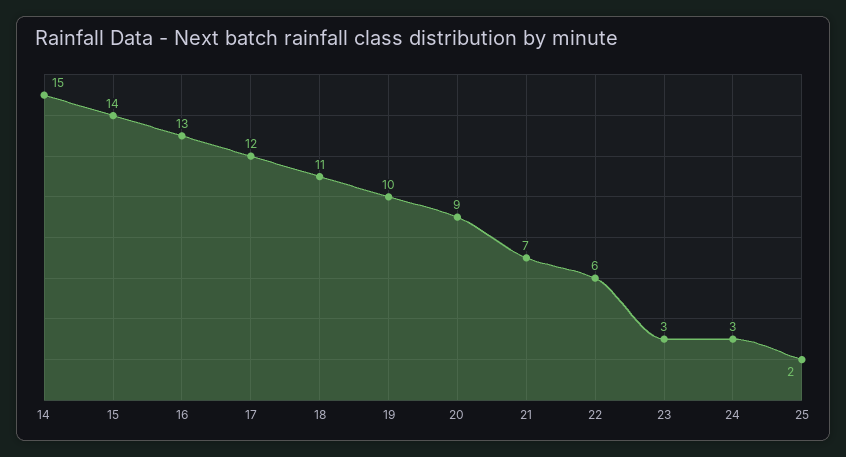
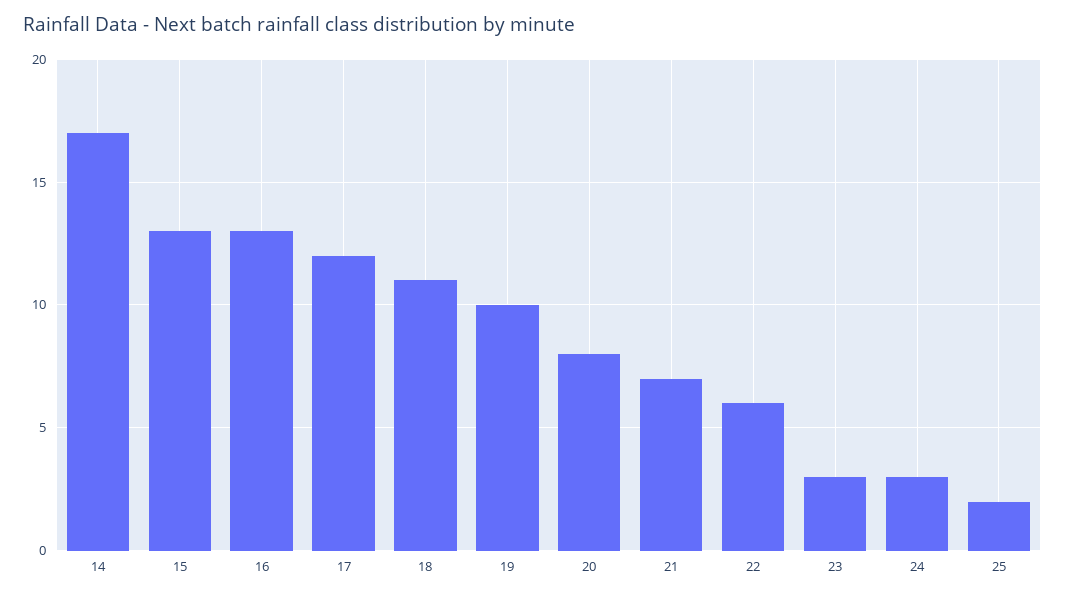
14: 15 -> 17
15: 14 -> 13
20: 9 -> 8

